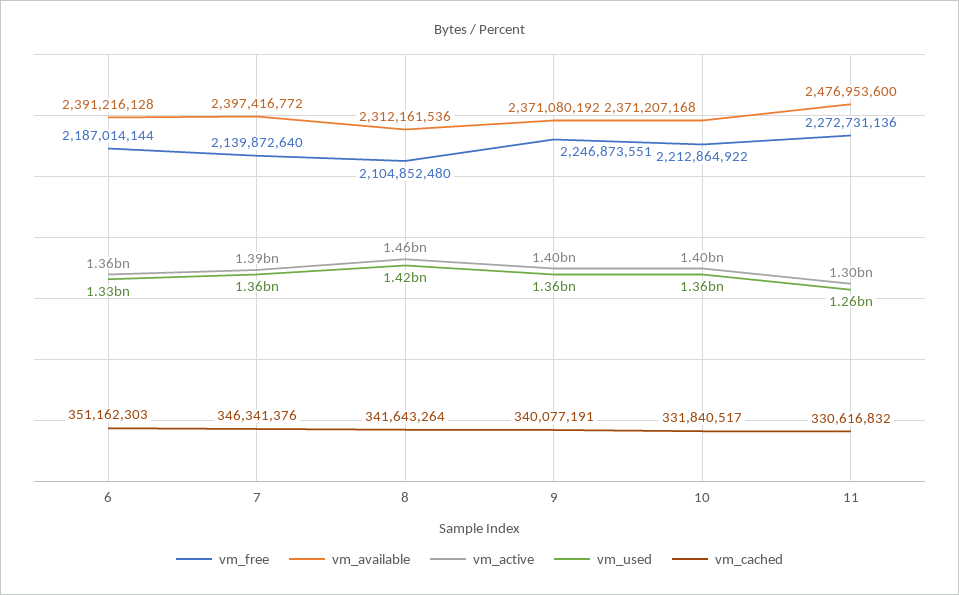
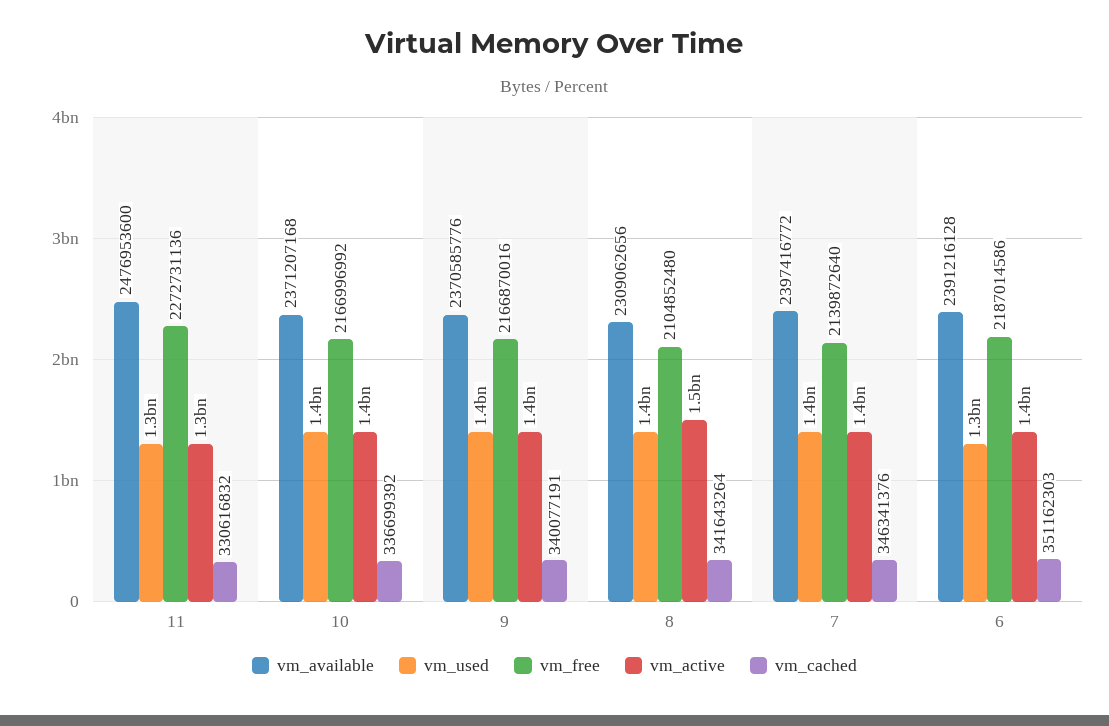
vm_free, 6: 2187014144 -> 2187014586
vm_available, 8: 2312161536 -> 2309062656
vm_free, 9: 2246873551 -> 2166870016
vm_available, 9: 2371080192 -> 2370585776
vm_free, 10: 2212864922 -> 2166996992
vm_cached, 10: 331840517 -> 336699392

